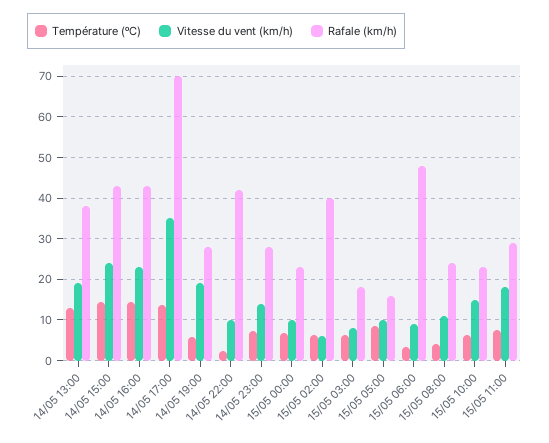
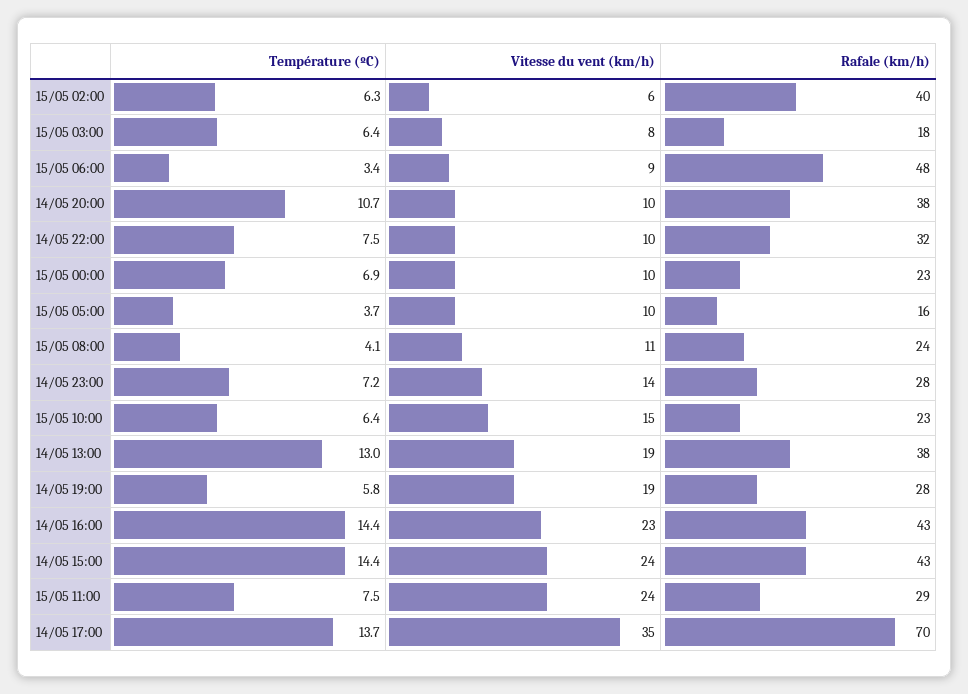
Température (ºC), 14/05 22:00: 2 -> 7.5
Rafale (km/h), 14/05 22:00: 42 -> 32
Température (ºC), 15/05 05:00: 8 -> 3.7
Vitesse du vent (km/h), 15/05 11:00: 18 -> 24
Température (ºC), 14/05 20:00: none -> 10.7
Vitesse du vent (km/h), 14/05 20:00: none -> 10
Rafale (km/h), 14/05 20:00: none -> 38

